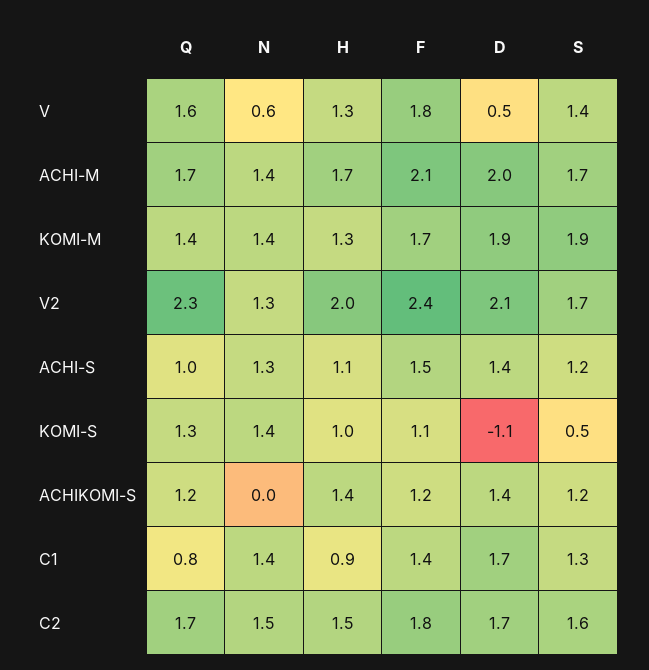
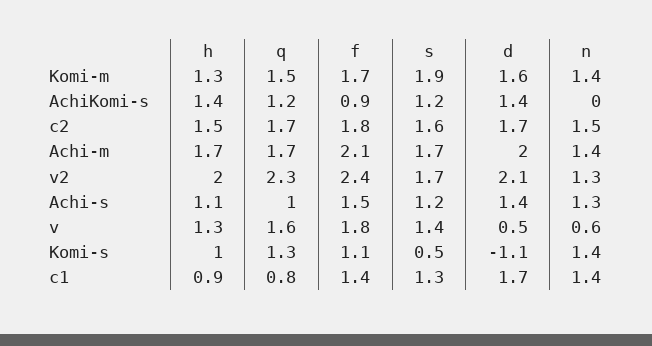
Q, KOMI-M: 1.4 -> 1.5
D, KOMI-M: 1.9 -> 1.6
F, ACHIKOMI-S: 1.2 -> 0.9

